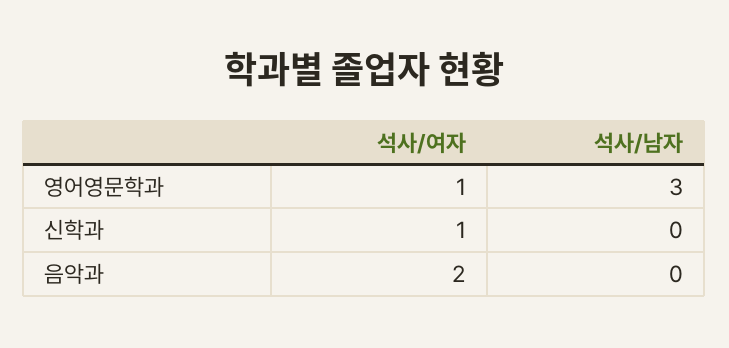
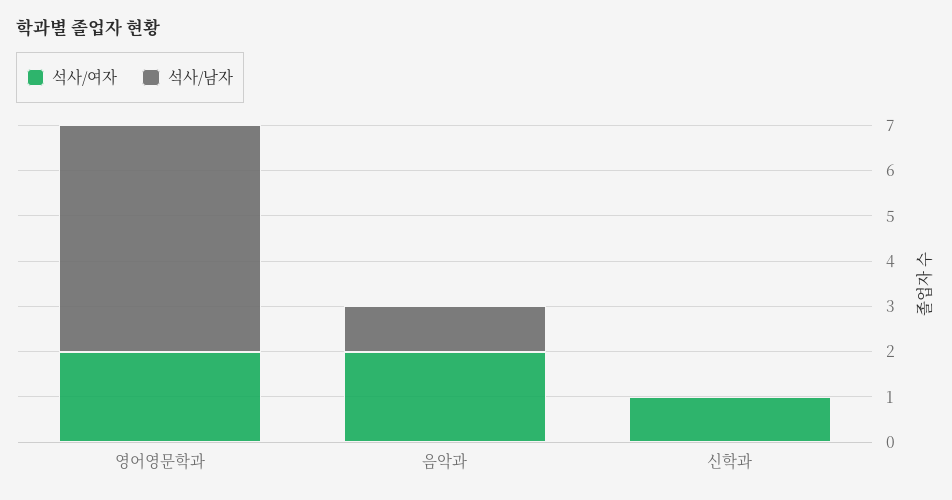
석사/여자, 영어영문학과: 1 -> 2
석사/남자, 영어영문학과: 3 -> 5
석사/남자, 음악과: 0 -> 1

